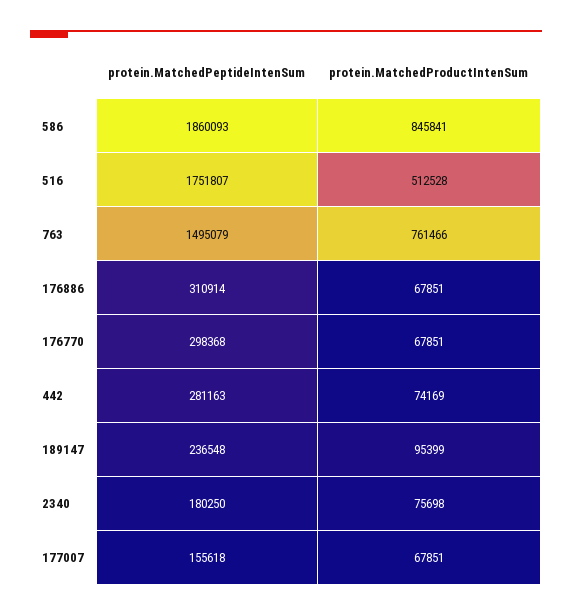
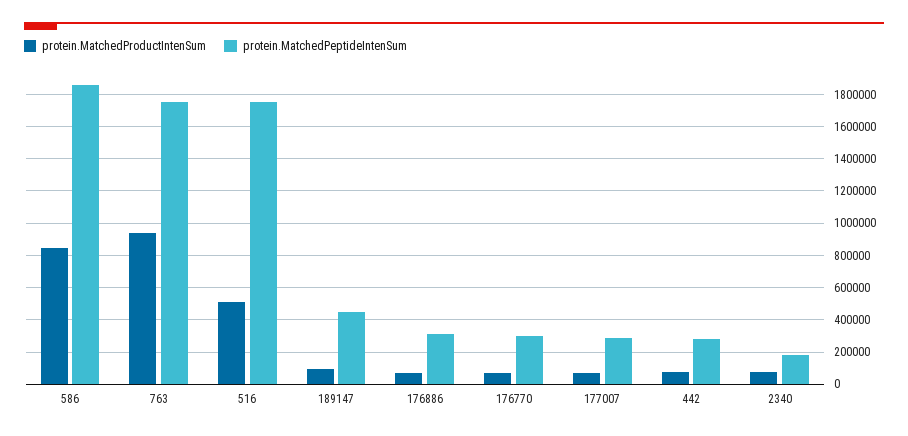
protein.MatchedPeptideIntenSum, 763: 1495079 -> 1750000
protein.MatchedProductIntenSum, 763: 761466 -> 950000
protein.MatchedPeptideIntenSum, 189147: 236548 -> 450000
protein.MatchedPeptideIntenSum, 177007: 155618 -> 300000

